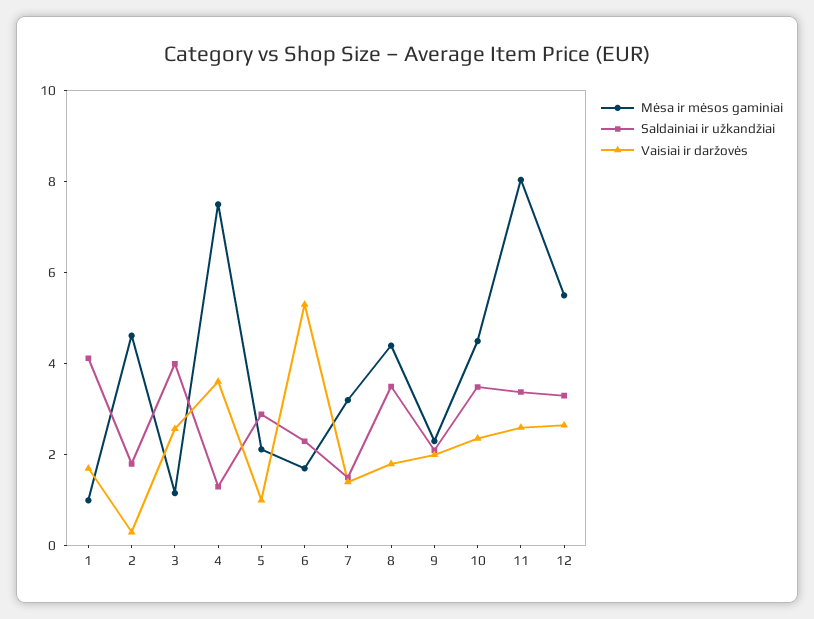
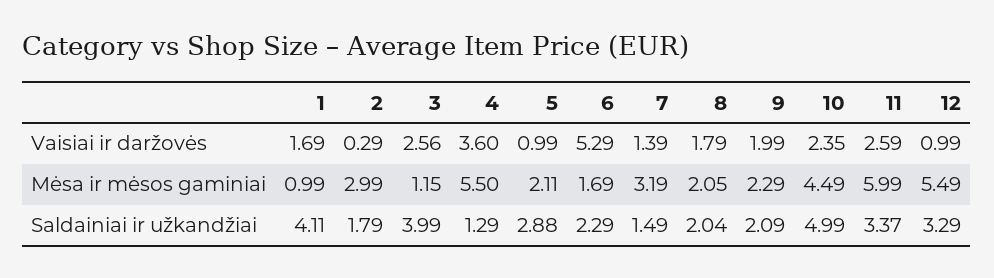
Mėsa ir mėsos gaminiai, 2: 4.5 -> 2.99
Mėsa ir mėsos gaminiai, 4: 7.5 -> 5.5
Mėsa ir mėsos gaminiai, 8: 4.5 -> 2.05
Saldainiai ir užkandžiai, 8: 3.5 -> 2.04
Saldainiai ir užkandžiai, 10: 3.5 -> 4.99
Mėsa ir mėsos gaminiai, 11: 8 -> 5.99
Vaisiai ir daržovės, 12: 2.5 -> 0.99

